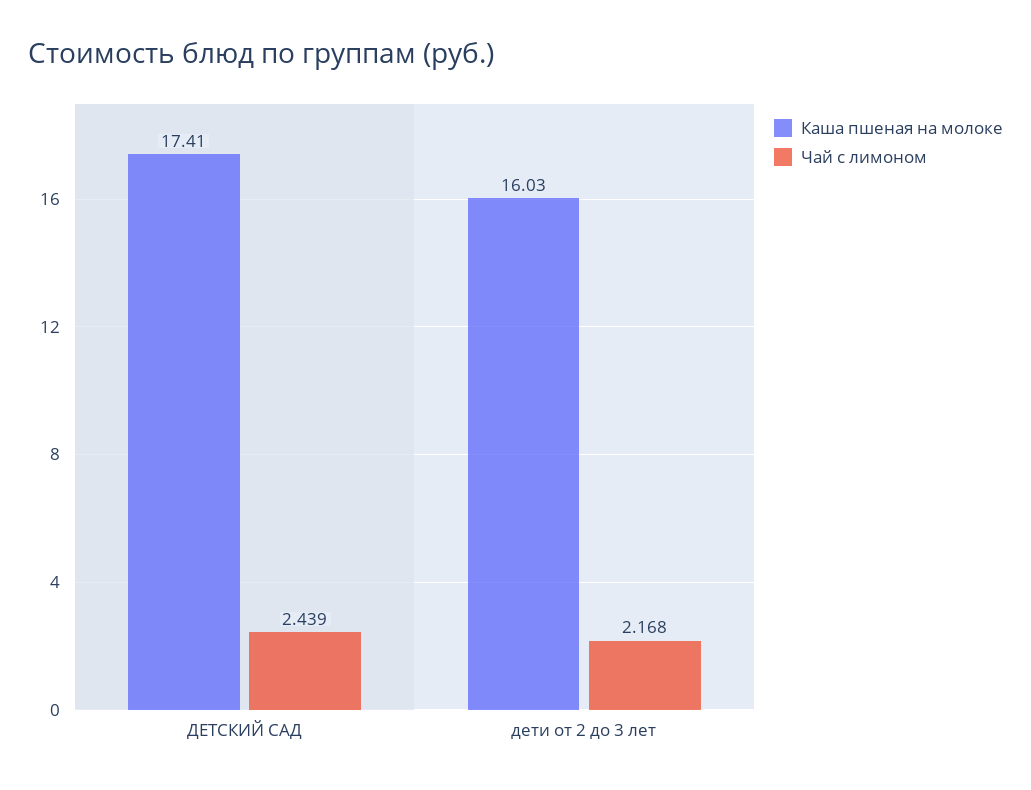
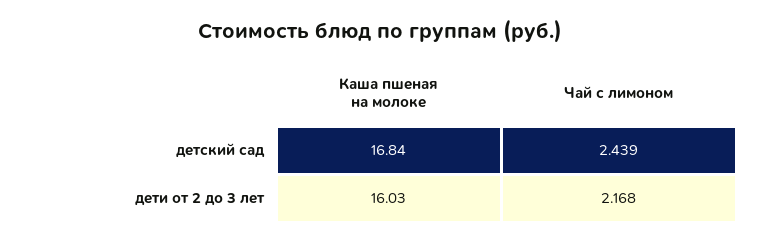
Каша пшеная на молоке, ДЕТСКИЙ САД: 17.41 -> 16.84

